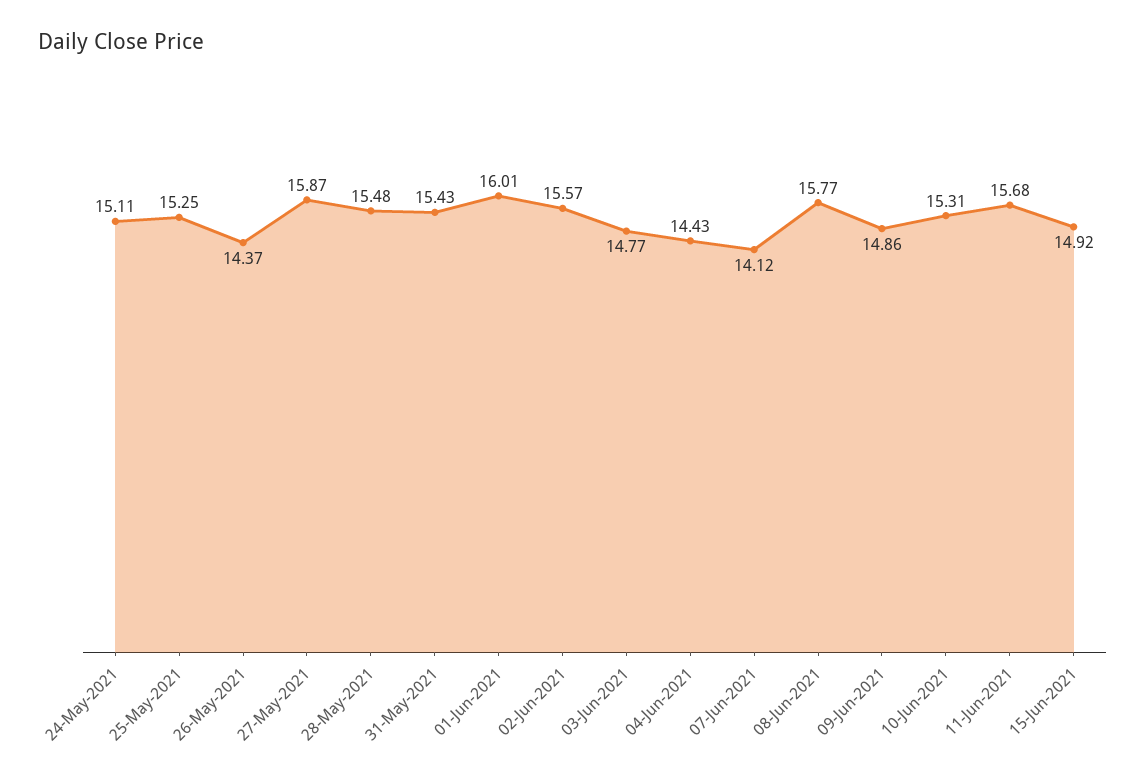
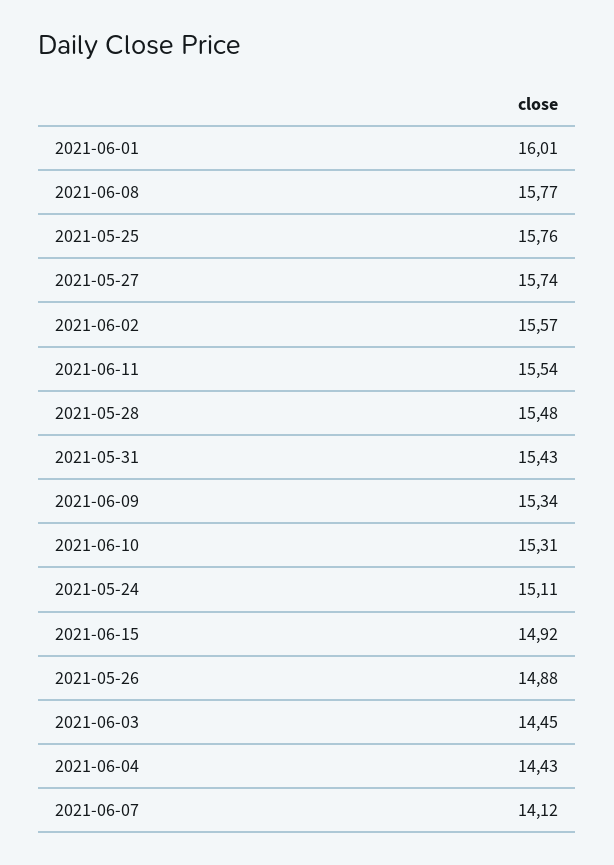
25-May-2021: 15.25 -> 15.76
26-May-2021: 14.37 -> 14.88
27-May-2021: 15.87 -> 15.74
03-Jun-2021: 14.77 -> 14.45
09-Jun-2021: 14.86 -> 15.34
11-Jun-2021: 15.68 -> 15.54

